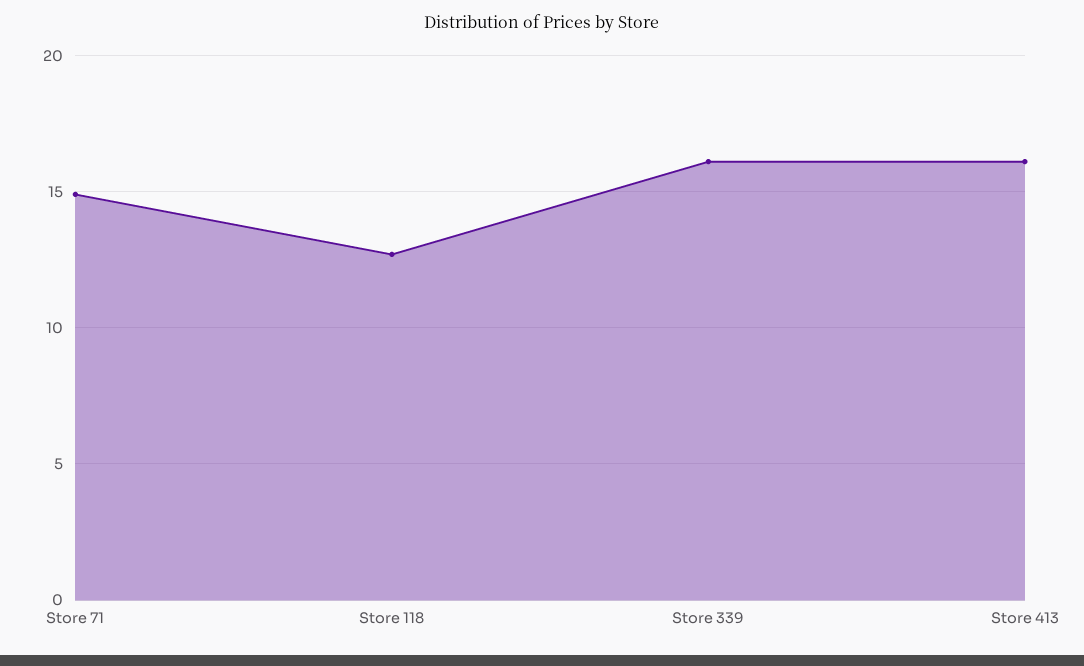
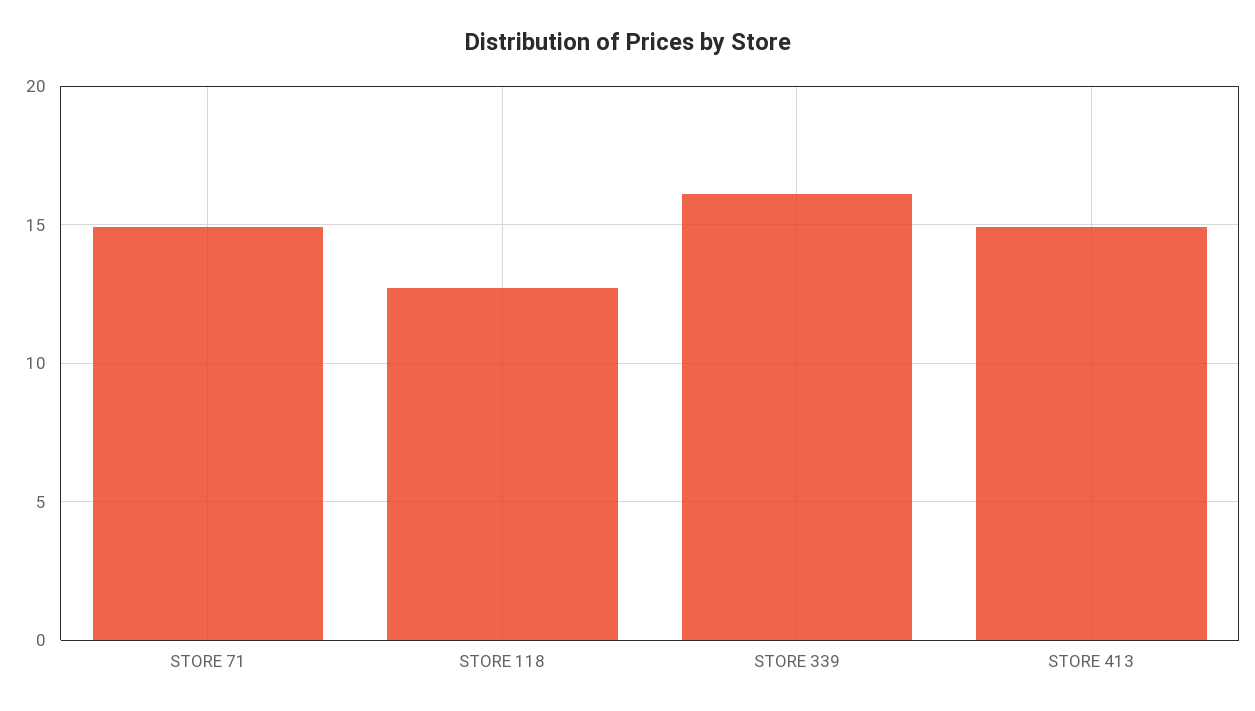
Store 413: 16 -> 15

